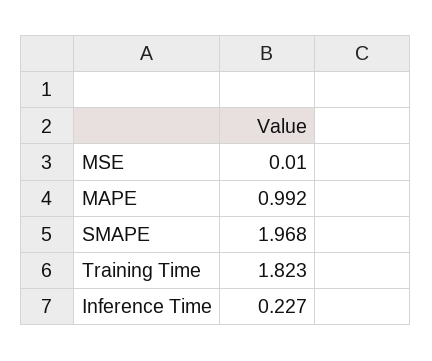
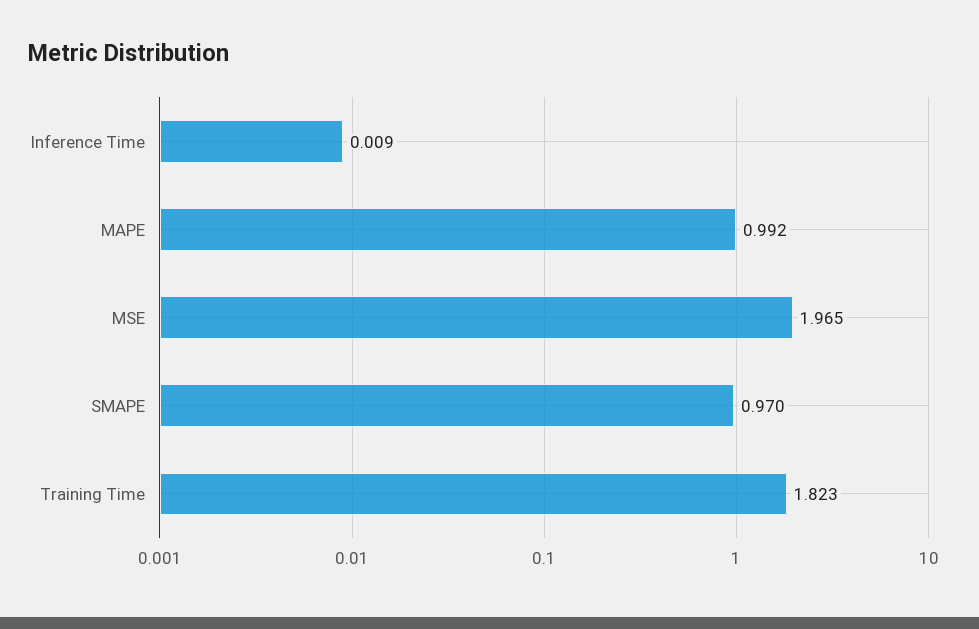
MSE: 0.01 -> 1.965
SMAPE: 1.968 -> 0.97
Inference Time: 0.227 -> 0.009

